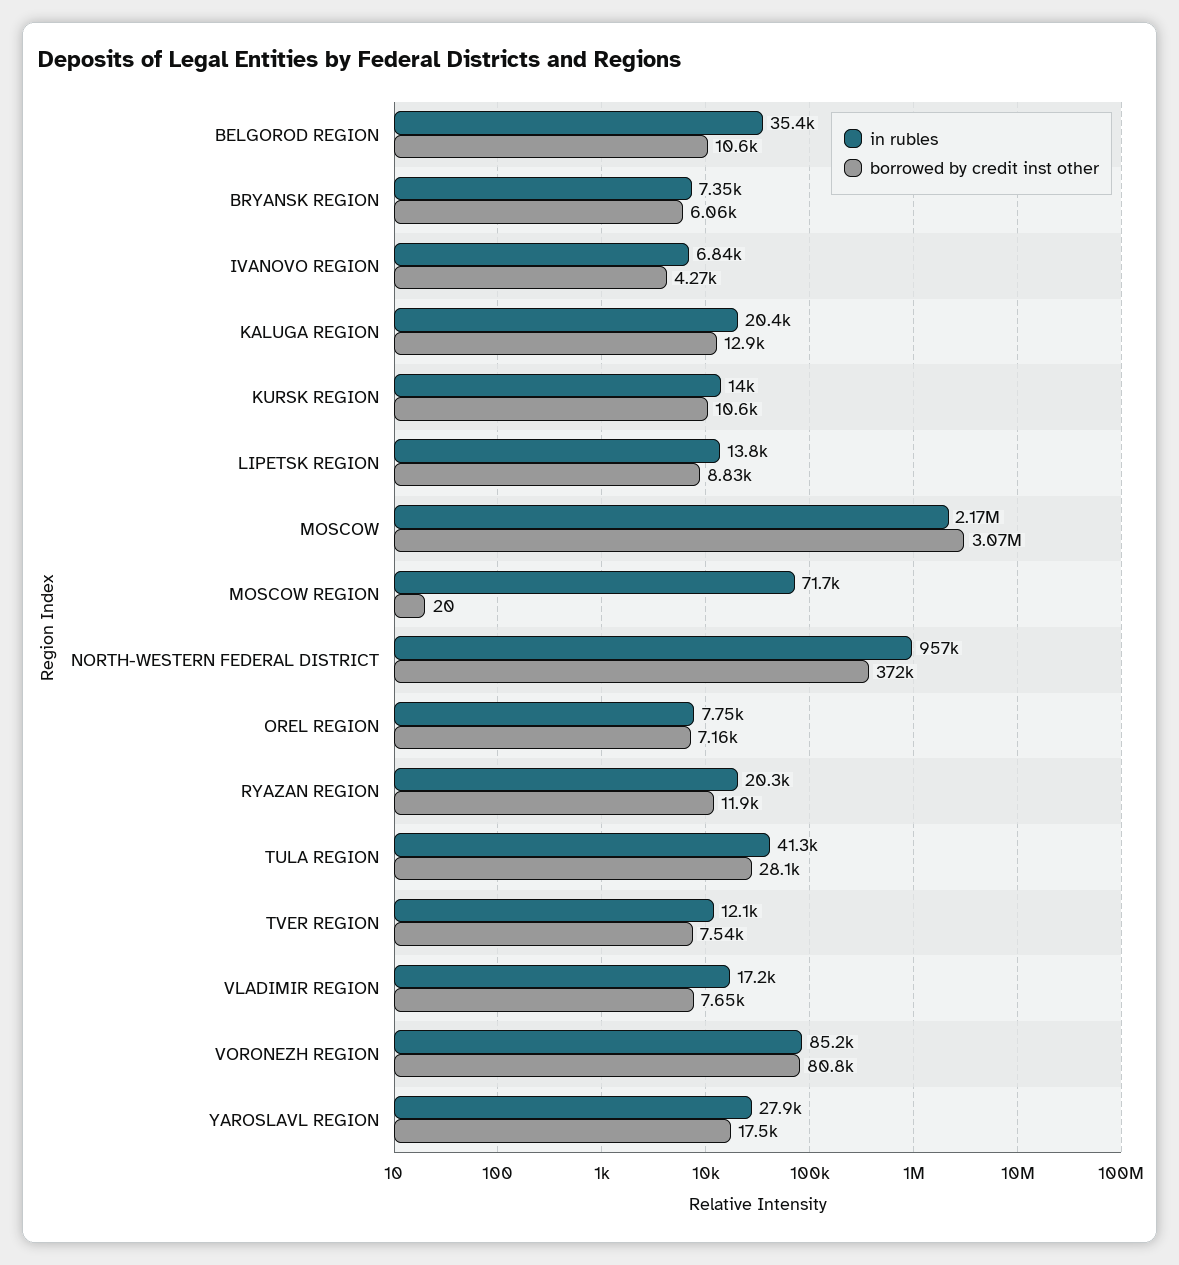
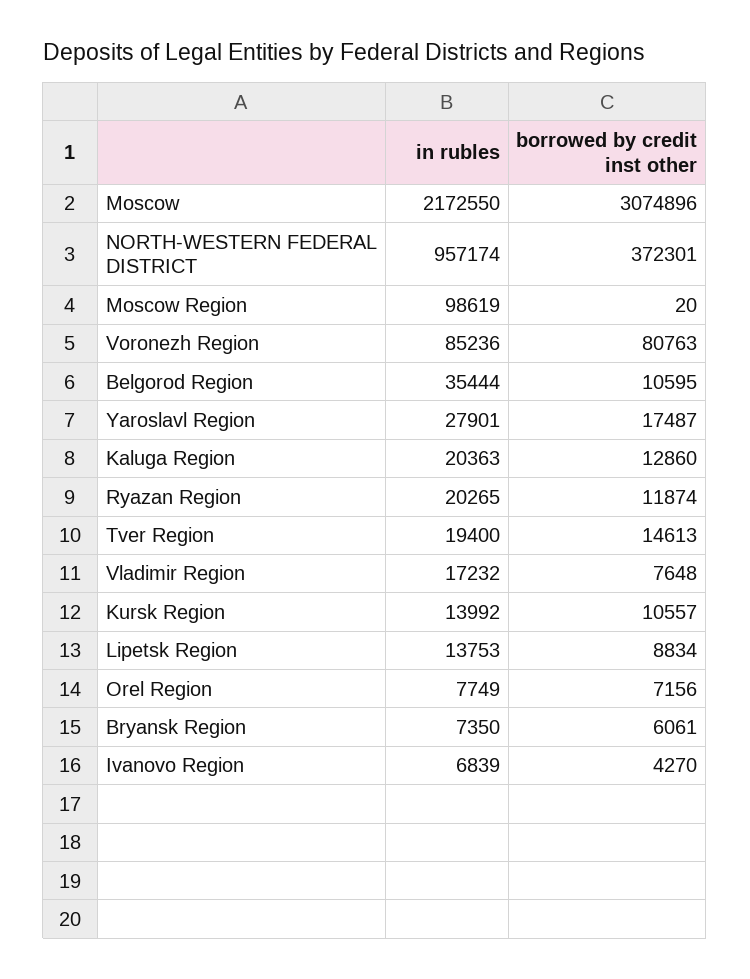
in rubles, MOSCOW REGION: 71700 -> 98619
in rubles, TULA REGION: 41300 -> none
borrowed by credit inst other, TULA REGION: 28100 -> none
in rubles, TVER REGION: 12100 -> 19400
borrowed by credit inst other, TVER REGION: 7540 -> 14613

